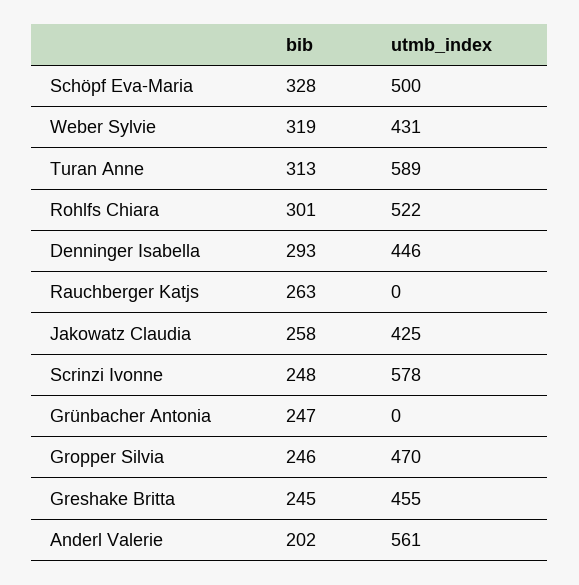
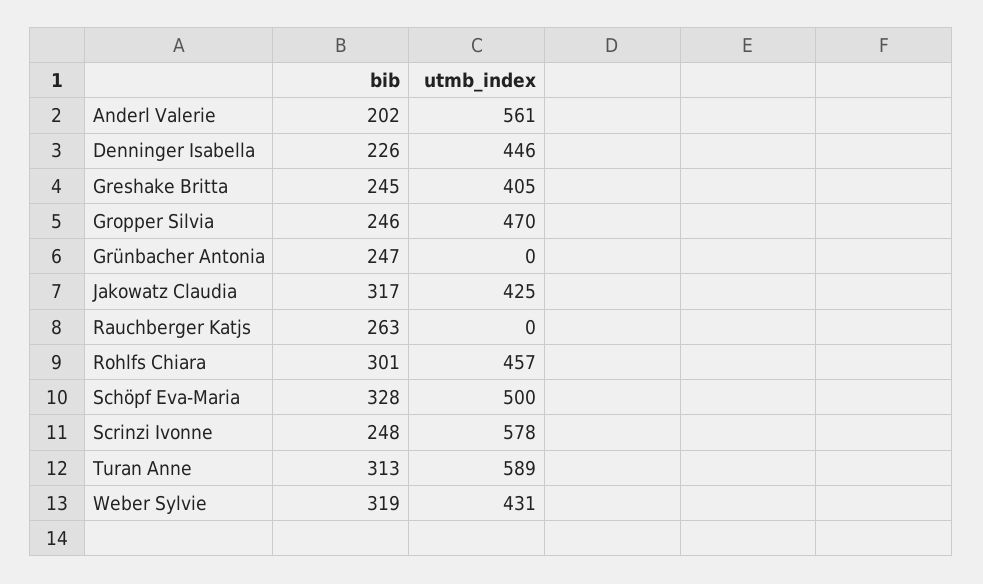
utmb_index, Rohlfs Chiara: 522 -> 457
bib, Denninger Isabella: 293 -> 226
bib, Jakowatz Claudia: 258 -> 317
utmb_index, Greshake Britta: 455 -> 405

